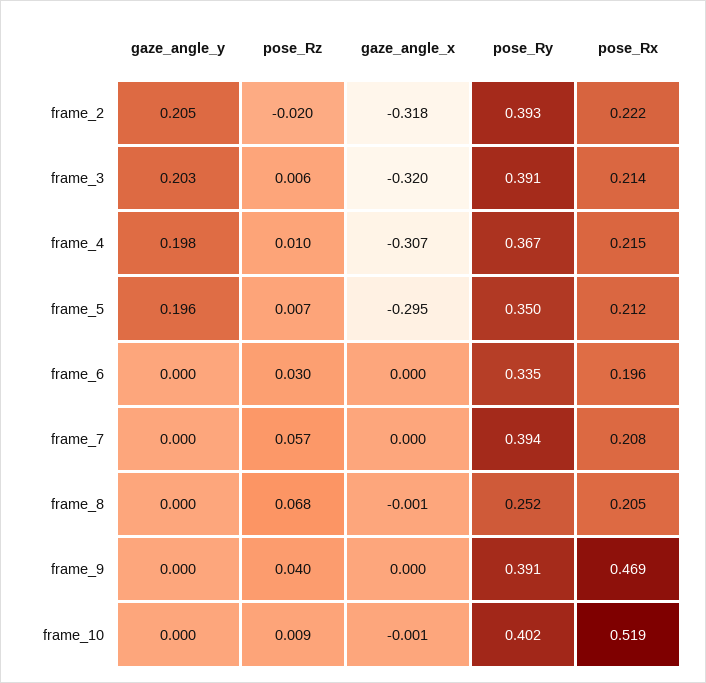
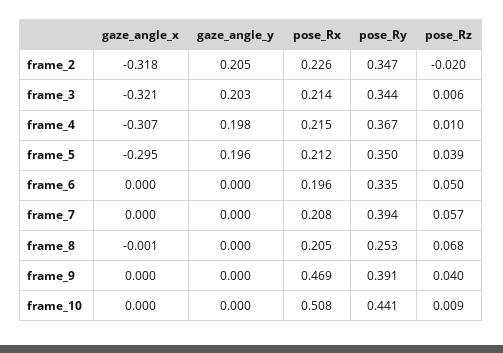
pose_Ry, frame_2: 0.393 -> 0.347
pose_Rx, frame_2: 0.222 -> 0.226
gaze_angle_x, frame_3: -0.32 -> -0.321
pose_Ry, frame_3: 0.391 -> 0.344
pose_Rz, frame_5: 0.007 -> 0.039
pose_Rz, frame_6: 0.03 -> 0.05
pose_Ry, frame_8: 0.252 -> 0.253
gaze_angle_x, frame_10: -0.001 -> 0
pose_Ry, frame_10: 0.402 -> 0.441
pose_Rx, frame_10: 0.519 -> 0.508

